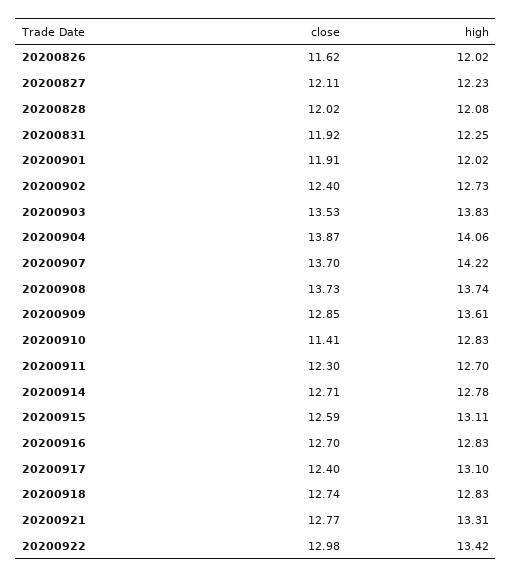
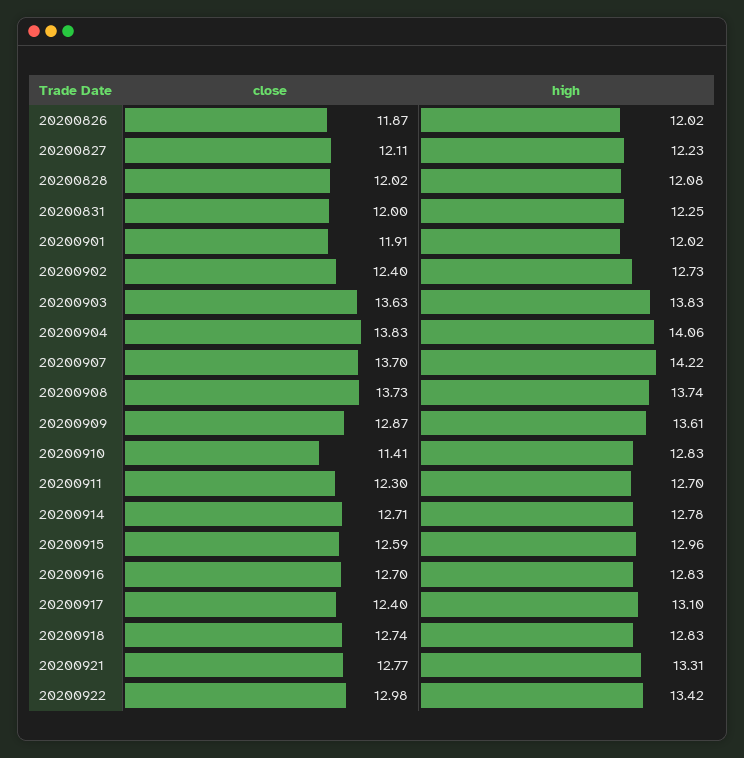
close, 20200826: 11.62 -> 11.87
close, 20200831: 11.92 -> 12
close, 20200903: 13.53 -> 13.63
close, 20200904: 13.87 -> 13.83
close, 20200909: 12.85 -> 12.87
high, 20200915: 13.11 -> 12.96

